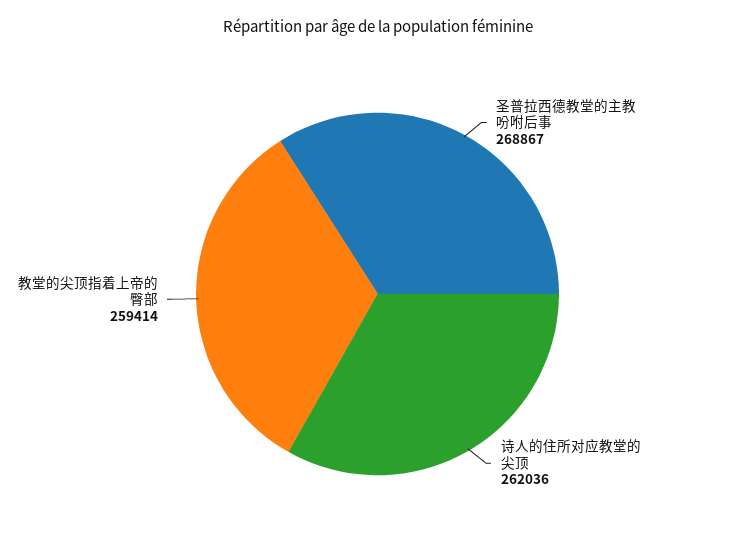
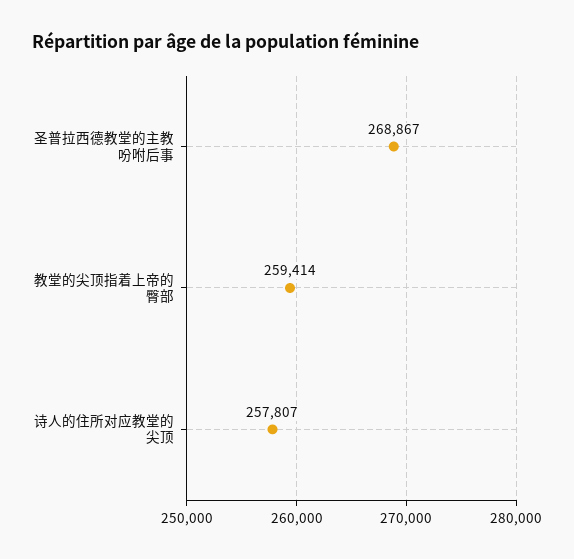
诗人的住所对应教堂的尖顶: 262036 -> 257807

